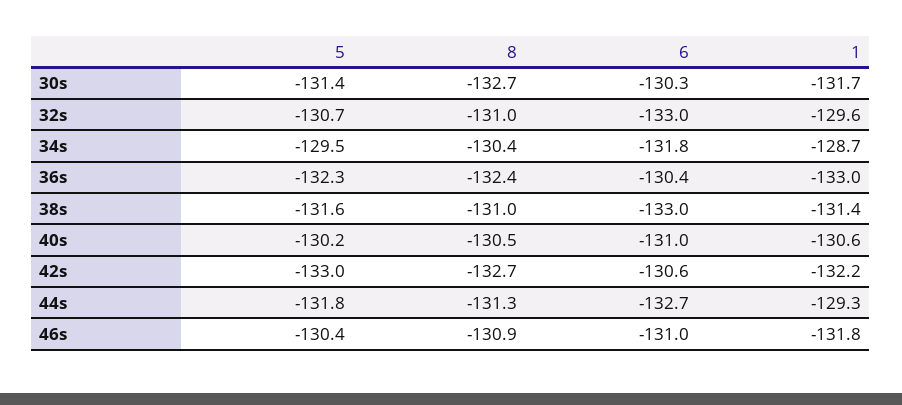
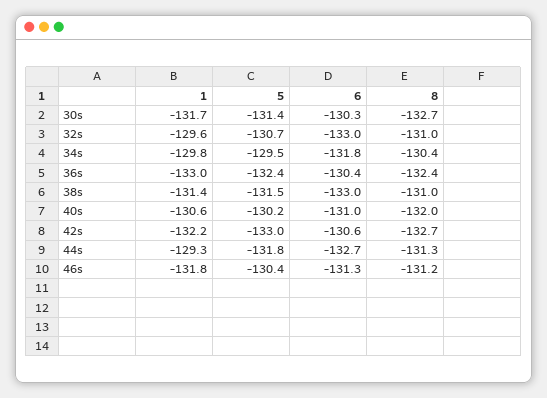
1, 34s: -128.7 -> -129.8
5, 36s: -132.3 -> -132.4
5, 38s: -131.6 -> -131.5
8, 40s: -130.5 -> -132
8, 46s: -130.9 -> -131.2
6, 46s: -131 -> -131.3

